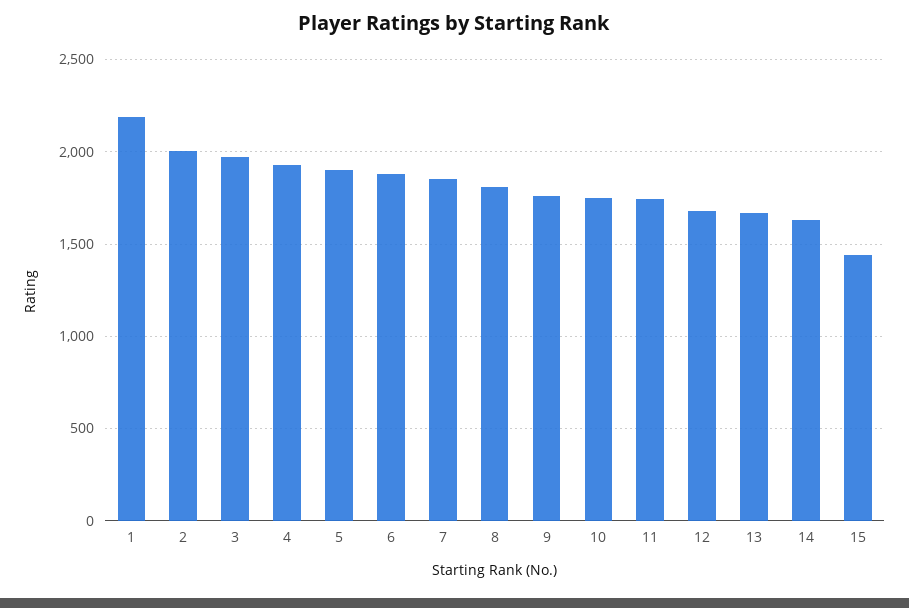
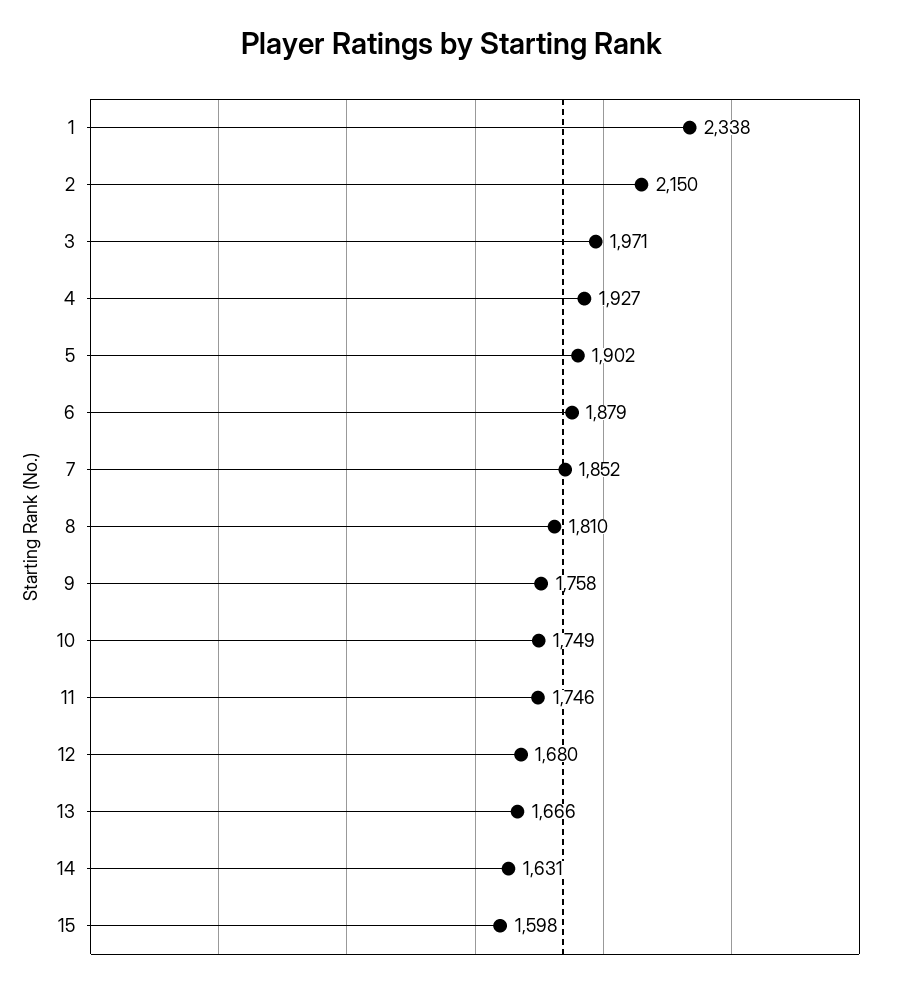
1: 2200 -> 2338
2: 2000 -> 2150
15: 1450 -> 1598

